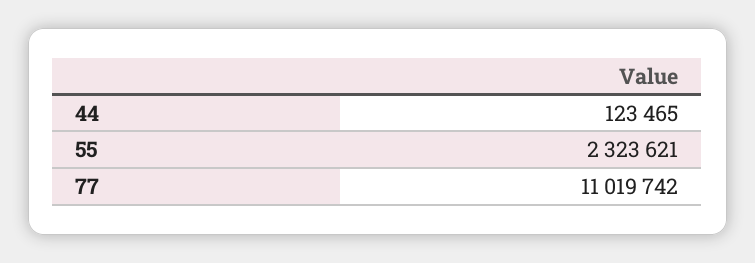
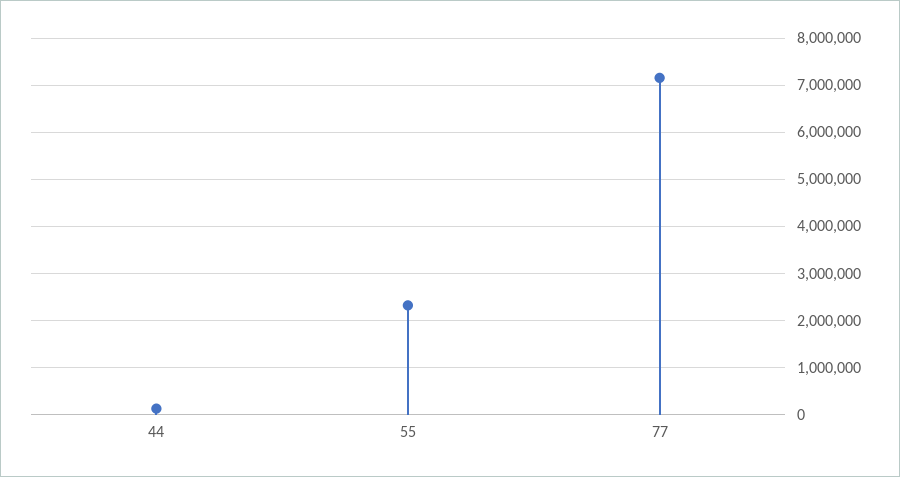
77: 11019742 -> 7200000

